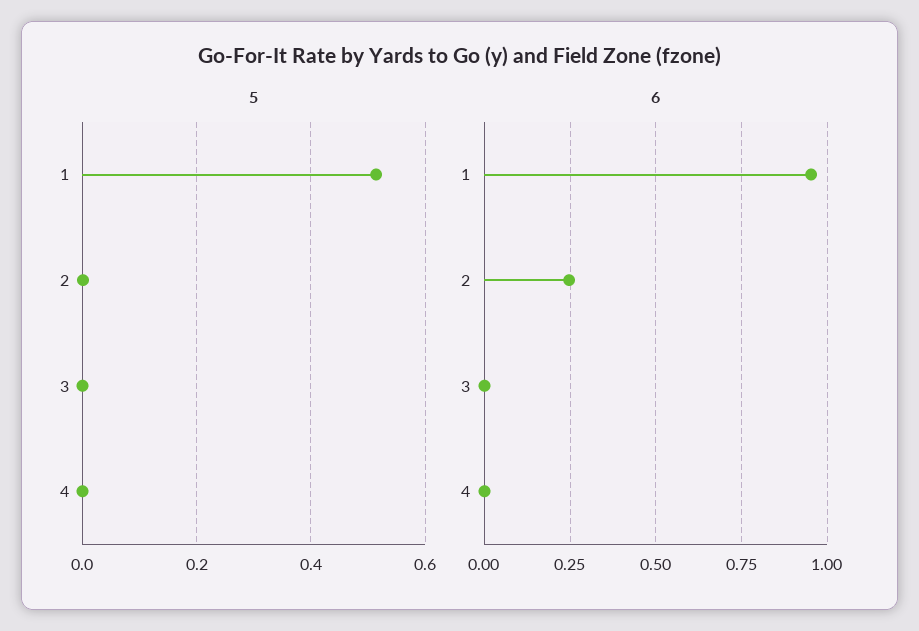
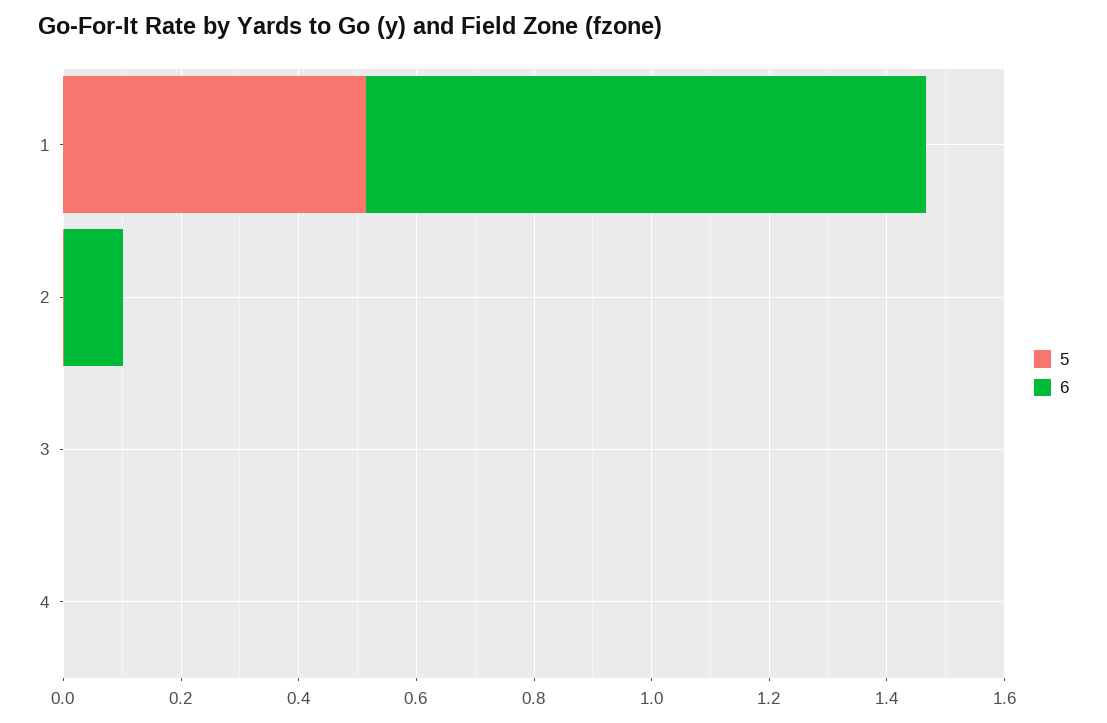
6, 2: 0.25 -> 0.1

